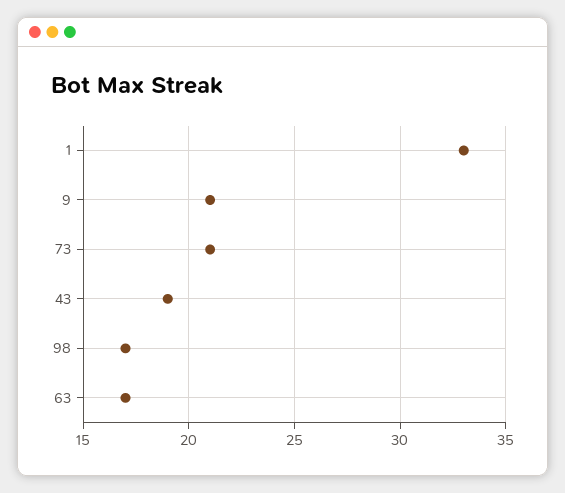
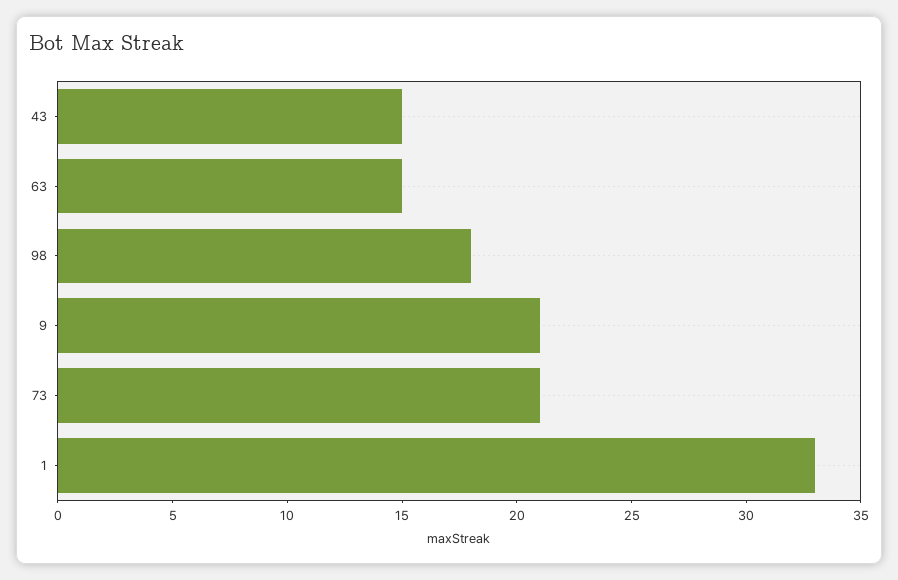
43: 19 -> 15
98: 17 -> 18
63: 17 -> 15

